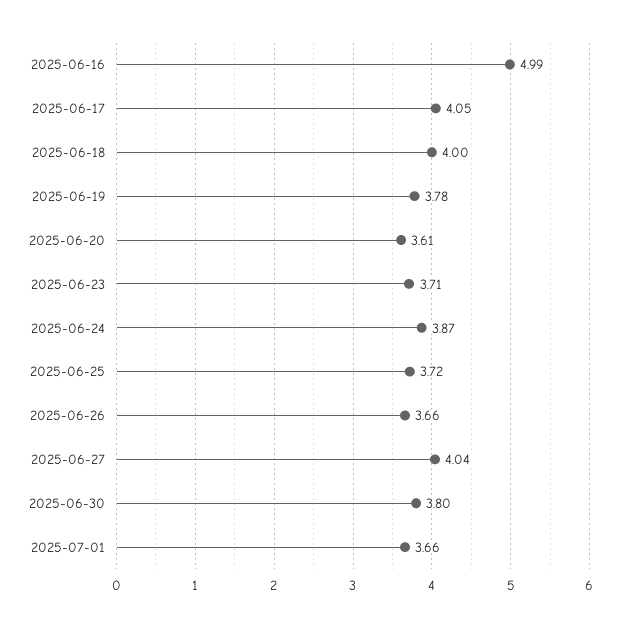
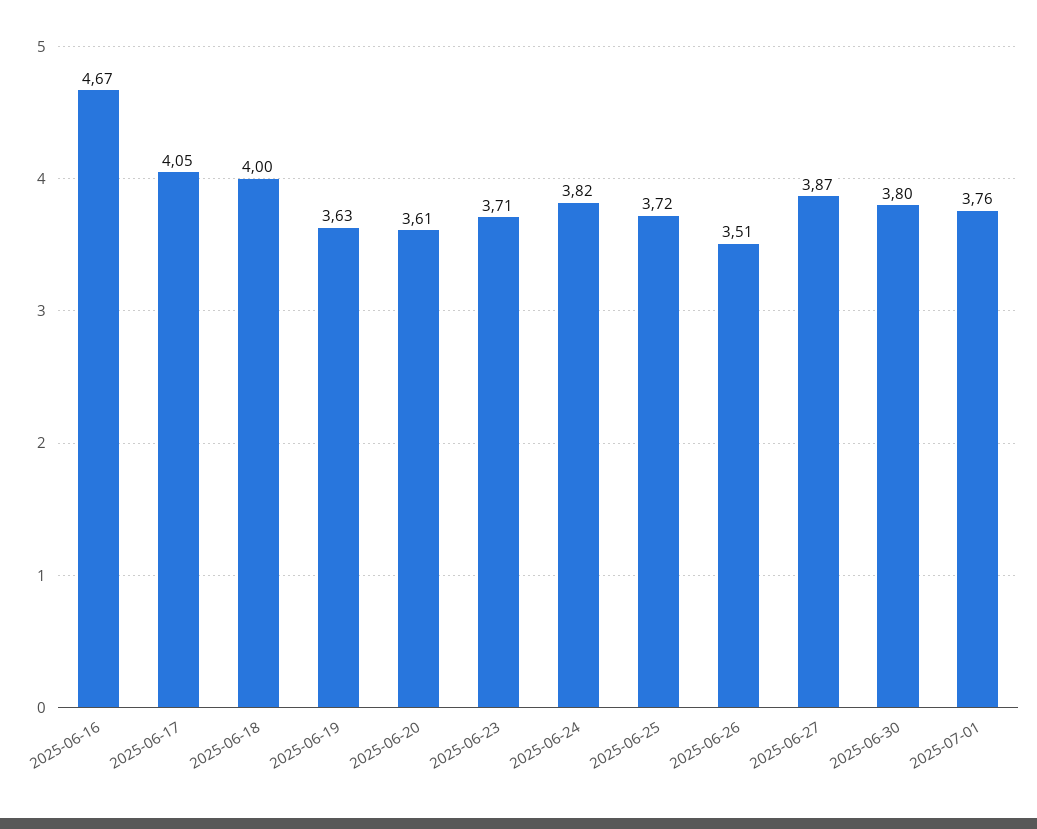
2025-06-16: 4.99 -> 4.67
2025-06-19: 3.78 -> 3.63
2025-06-24: 3.87 -> 3.82
2025-06-26: 3.66 -> 3.51
2025-06-27: 4.04 -> 3.87
2025-07-01: 3.66 -> 3.76

